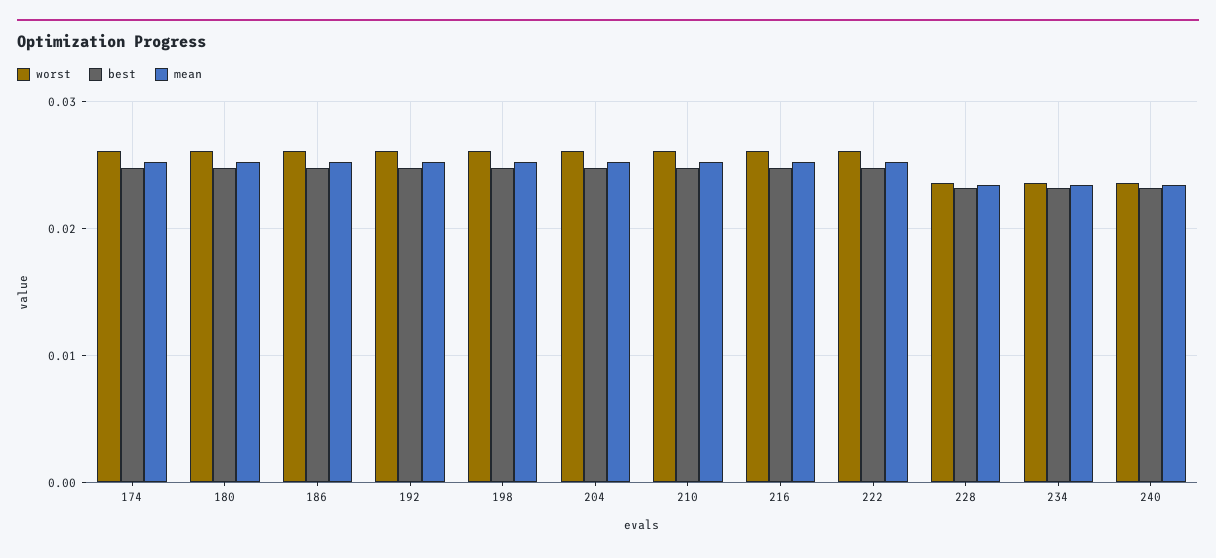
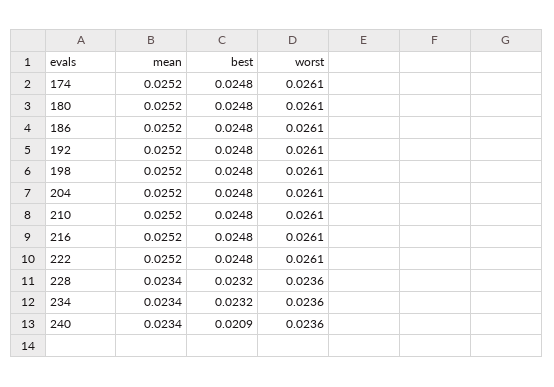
best, 240: 0.023 -> 0.0209

